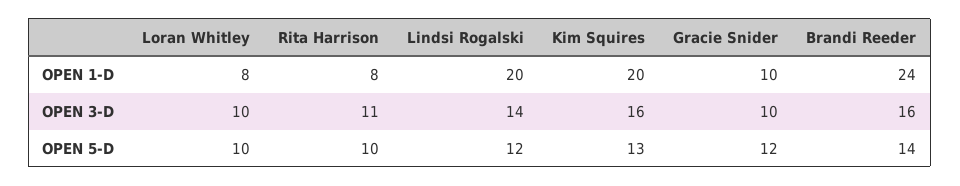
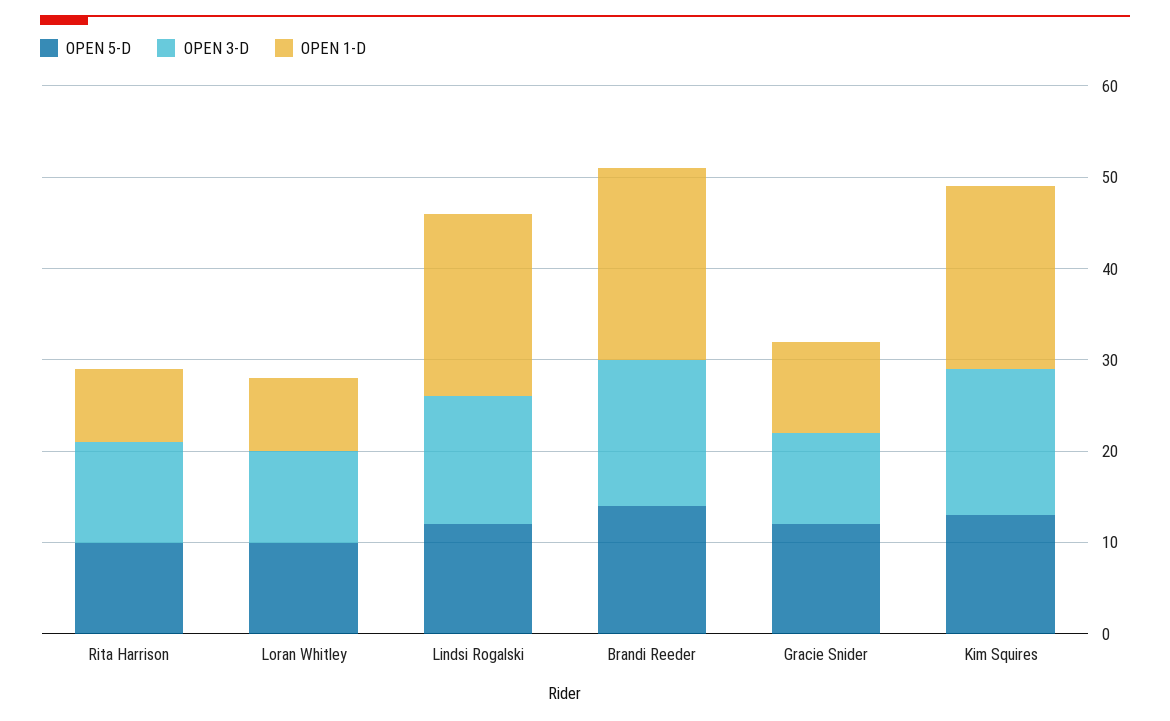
OPEN 1-D, Brandi Reeder: 24 -> 21

